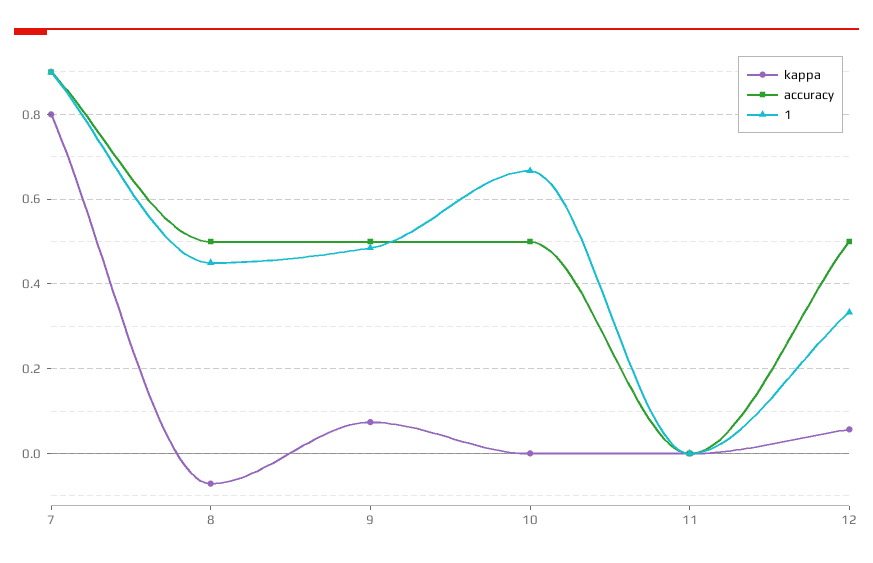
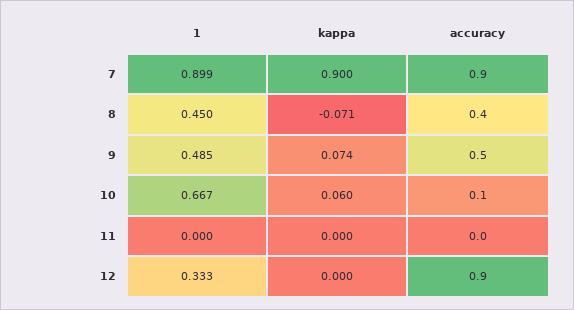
kappa, 7: 0.8 -> 0.9
accuracy, 8: 0.5 -> 0.4
kappa, 10: 0 -> 0.06
accuracy, 10: 0.5 -> 0.1
kappa, 12: 0.06 -> 0
accuracy, 12: 0.5 -> 0.9

